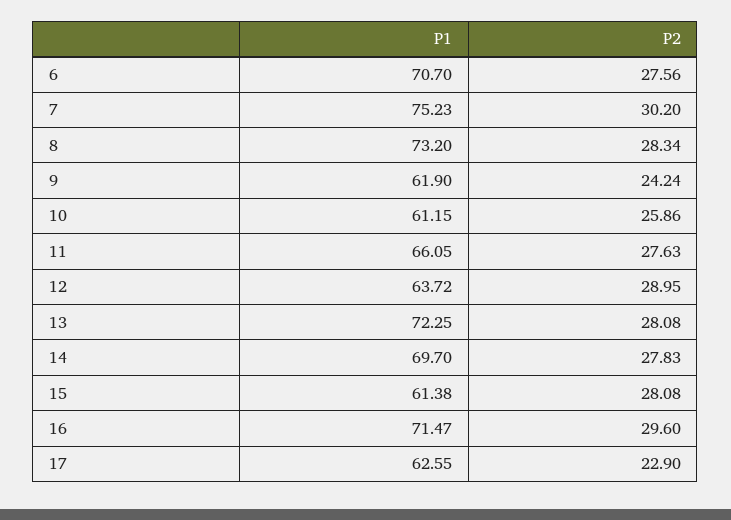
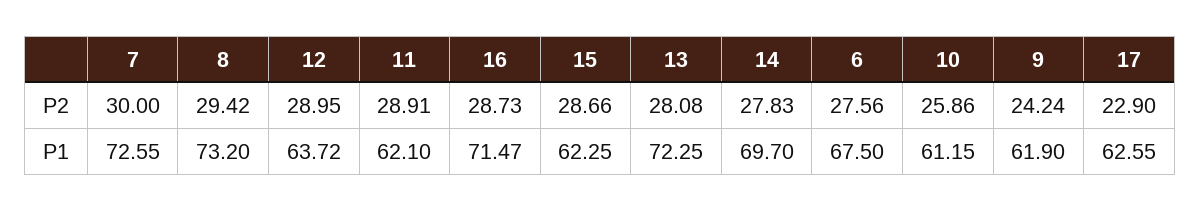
P1, 6: 70.7 -> 67.5
P1, 7: 75.23 -> 72.55
P2, 7: 30.2 -> 30
P2, 8: 28.34 -> 29.42
P1, 11: 66.05 -> 62.1
P2, 11: 27.63 -> 28.91
P1, 15: 61.38 -> 62.25
P2, 15: 28.08 -> 28.66
P2, 16: 29.6 -> 28.73

